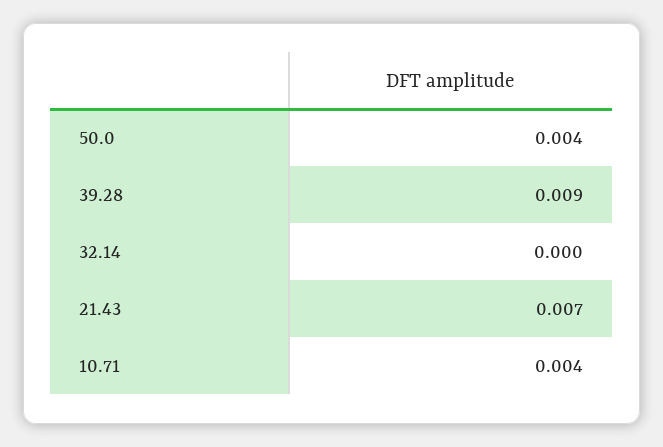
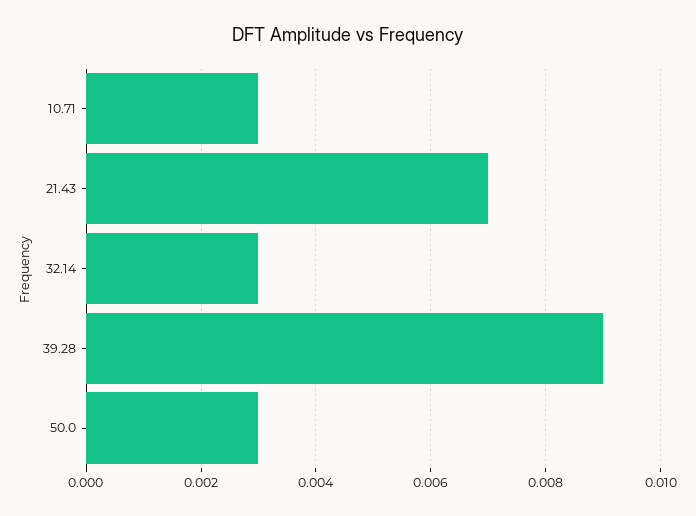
50.0: 0.004 -> 0.003
32.14: 0 -> 0.003
10.71: 0.004 -> 0.003

